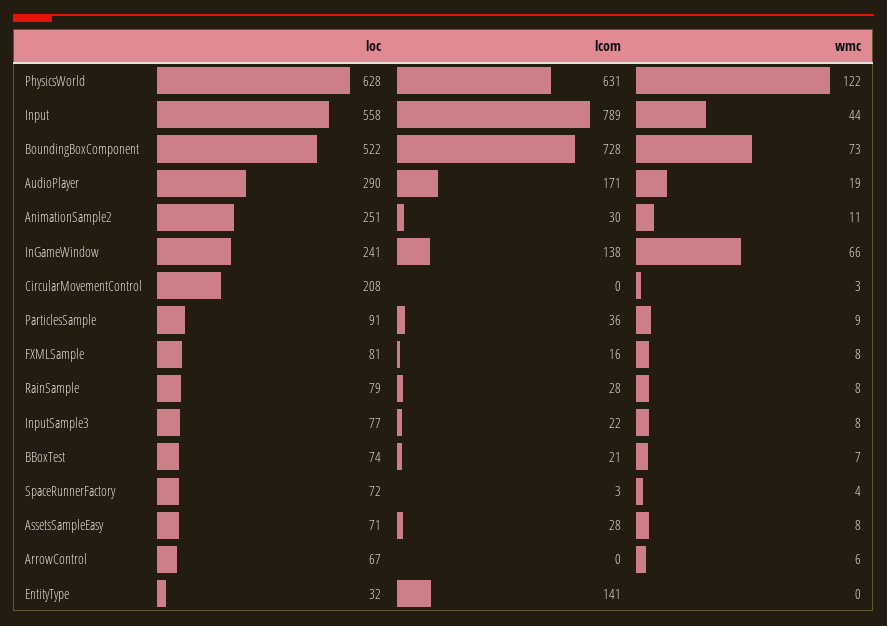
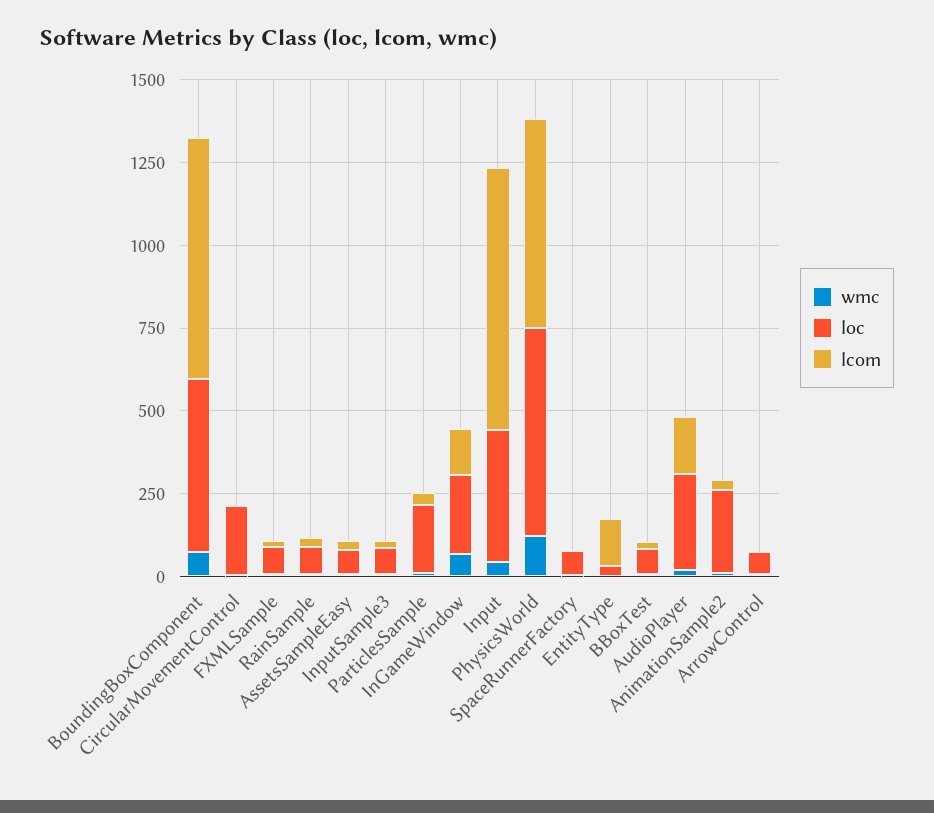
loc, Input: 558 -> 400
loc, ParticlesSample: 91 -> 200

